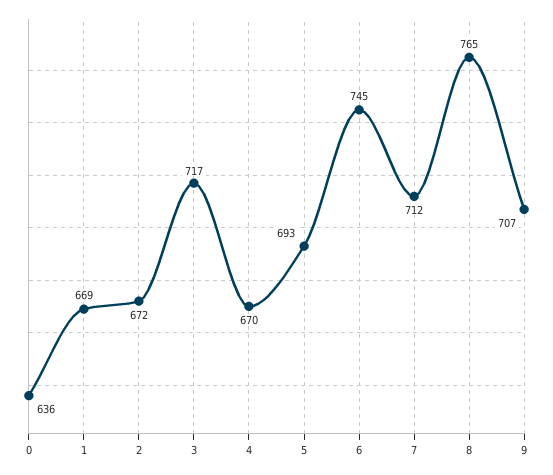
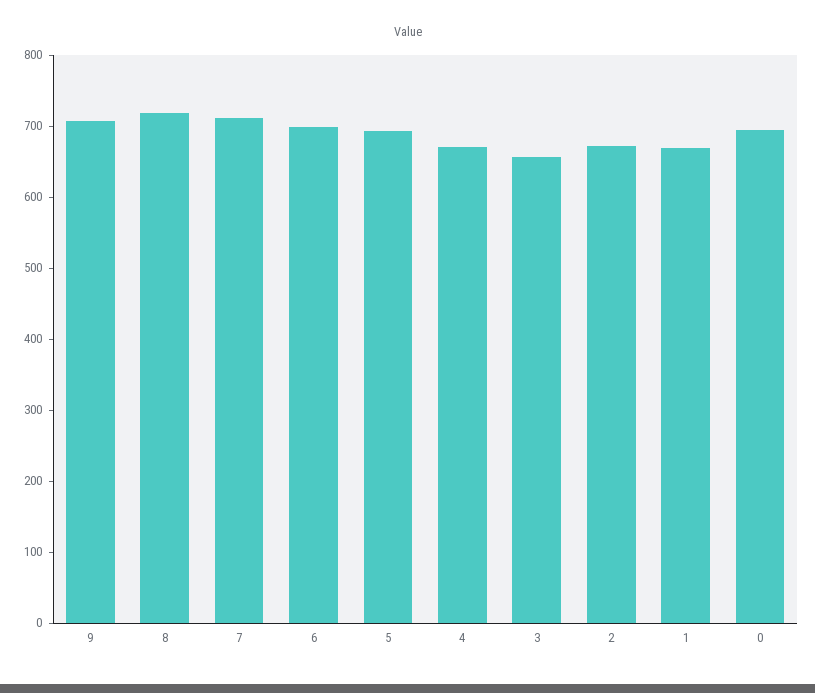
0: 636 -> 700
3: 717 -> 660
6: 745 -> 700
8: 765 -> 720

